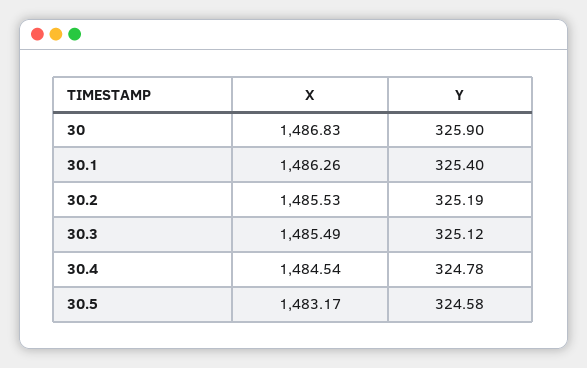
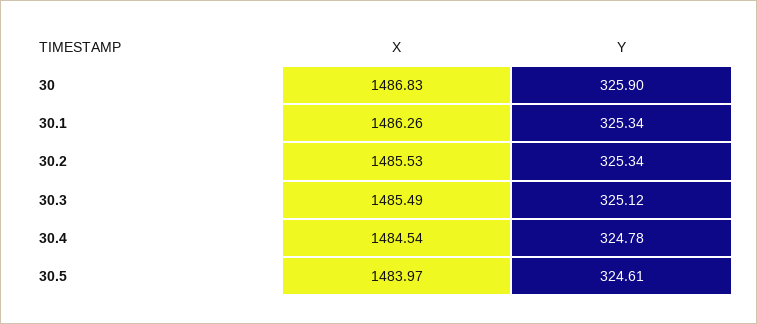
Y, 30.1: 325.4 -> 325.34
Y, 30.2: 325.19 -> 325.34
X, 30.5: 1483.17 -> 1483.97
Y, 30.5: 324.58 -> 324.61

